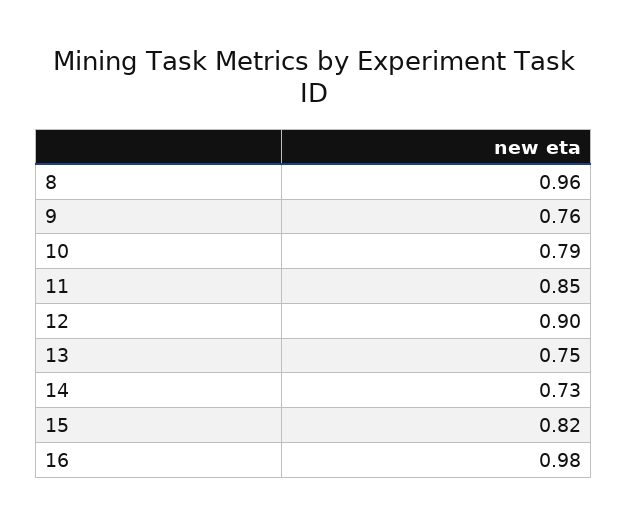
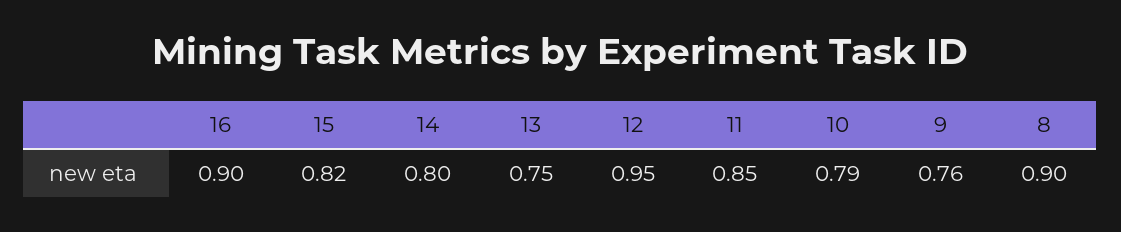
8: 0.96 -> 0.9
12: 0.9 -> 0.95
14: 0.73 -> 0.8
16: 0.98 -> 0.9

